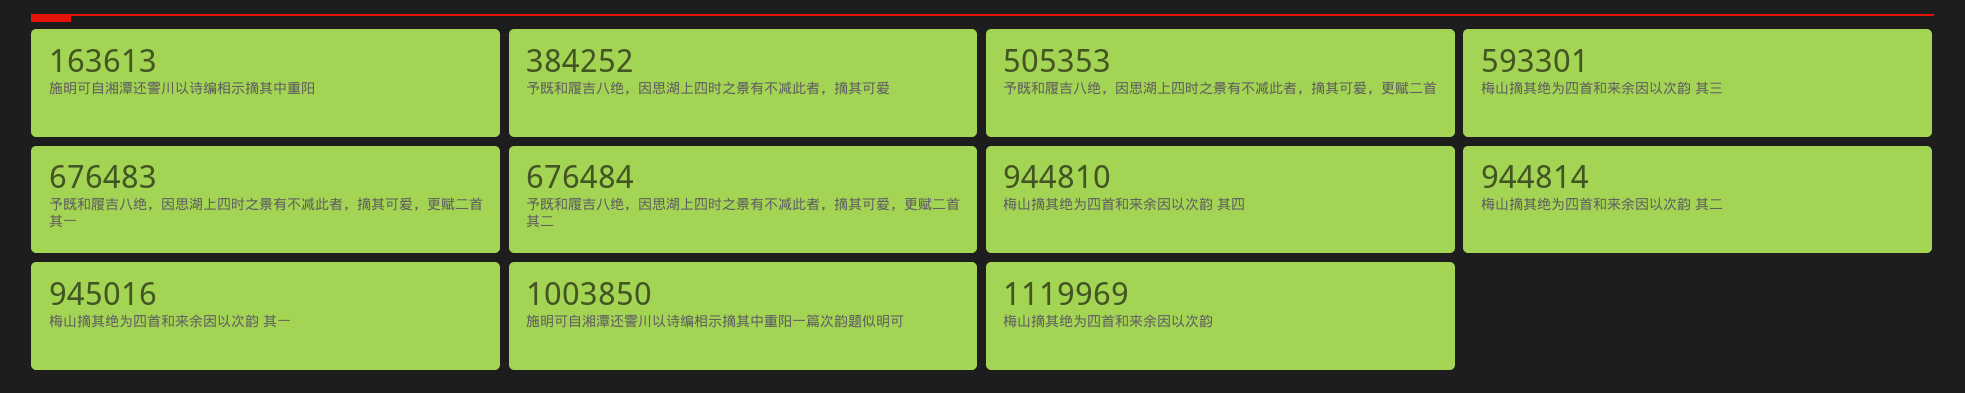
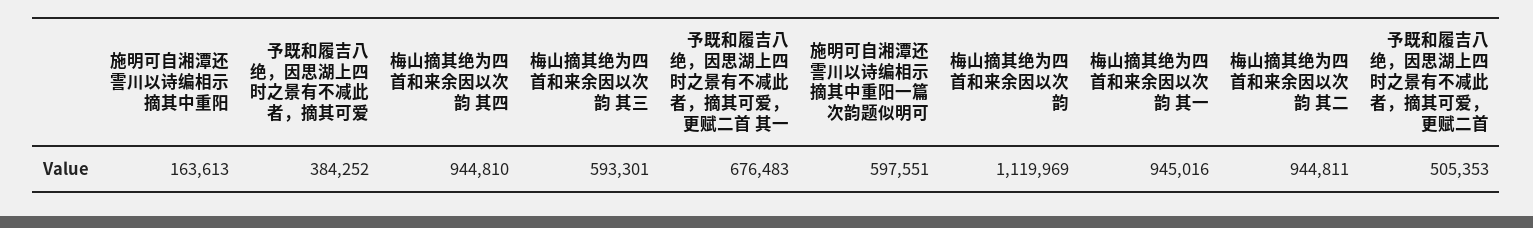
予既和履吉八绝，因思湖上四时之景有不减此者，摘其可爱，更赋二首 其二: 676484 -> none
梅山摘其绝为四首和来余因以次韵 其二: 944814 -> 944811
施明可自湘潭还霅川以诗编相示摘其中重阳一篇次韵题似明可: 1003850 -> 597551

